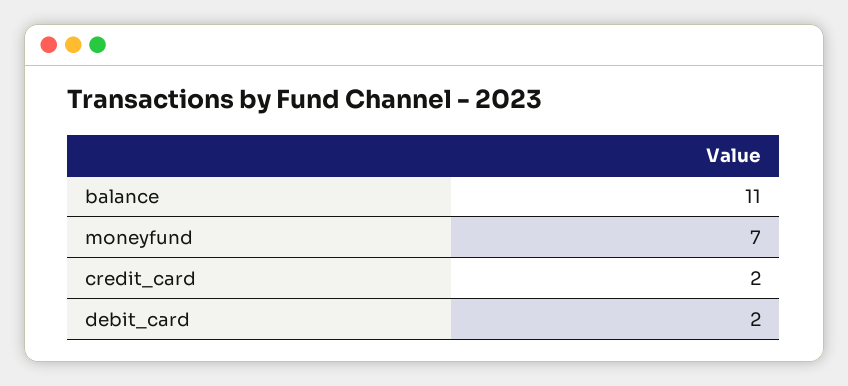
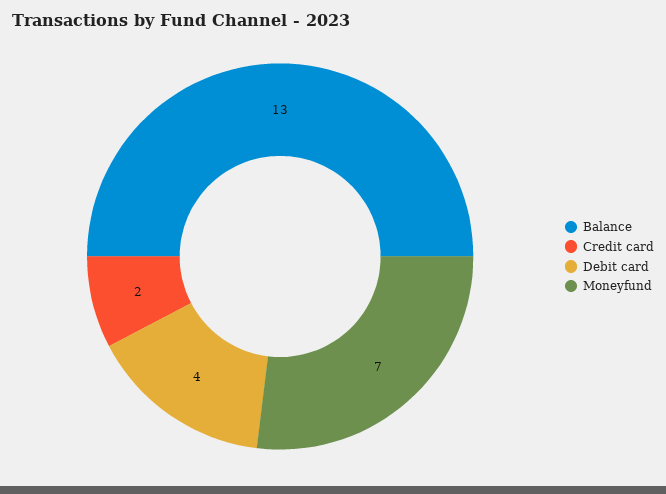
balance: 11 -> 13
debit_card: 2 -> 4

